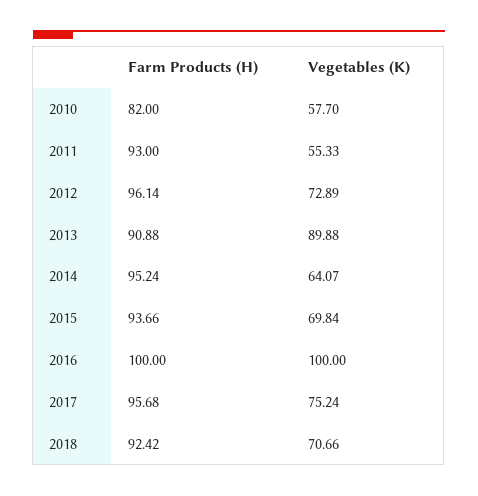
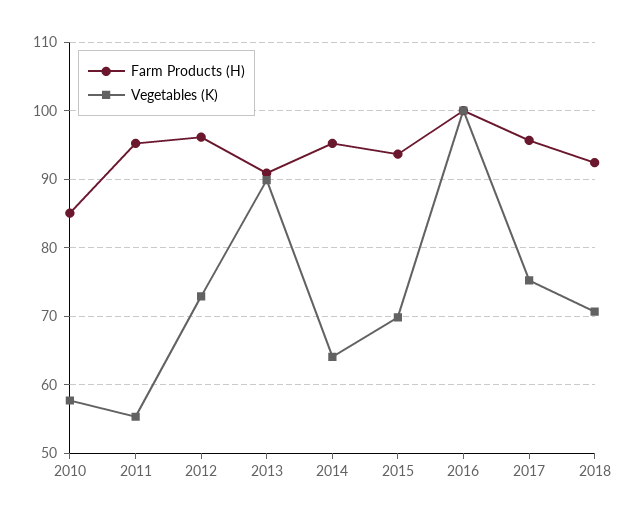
Farm Products (H), 2010: 82 -> 85
Farm Products (H), 2011: 93 -> 95

